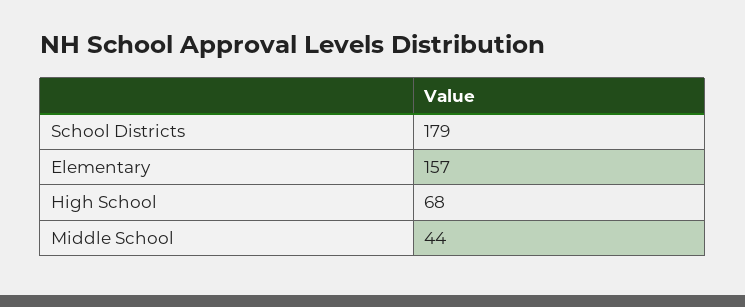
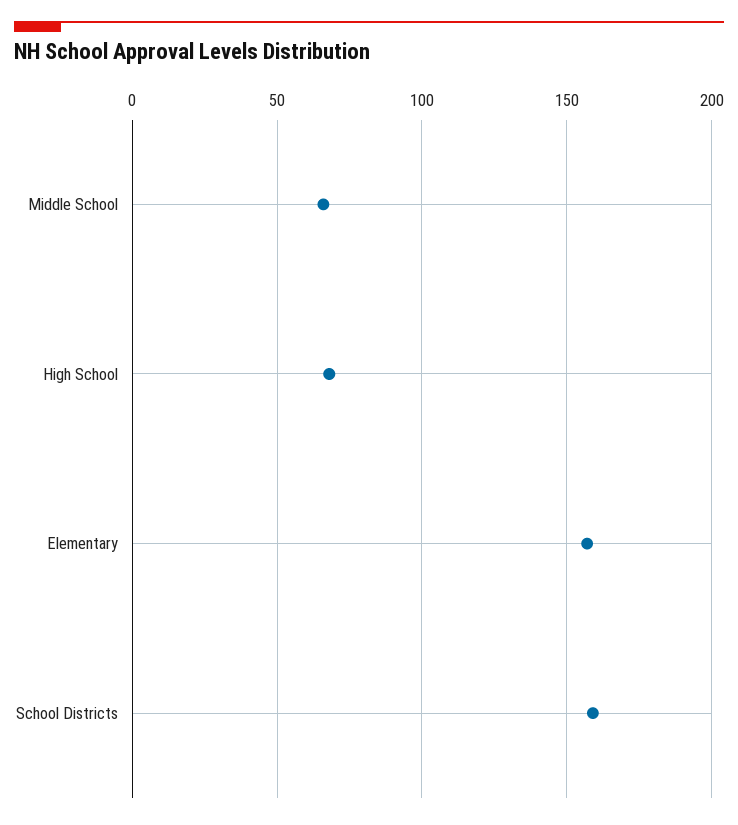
School Districts: 179 -> 160
Middle School: 44 -> 65

